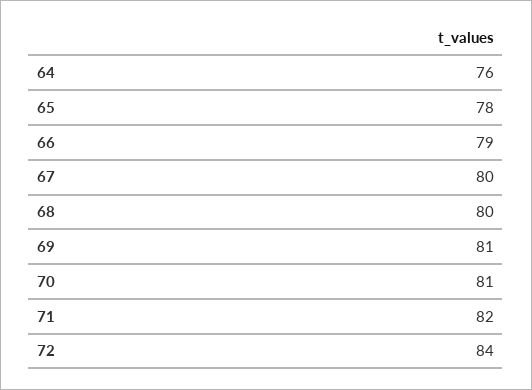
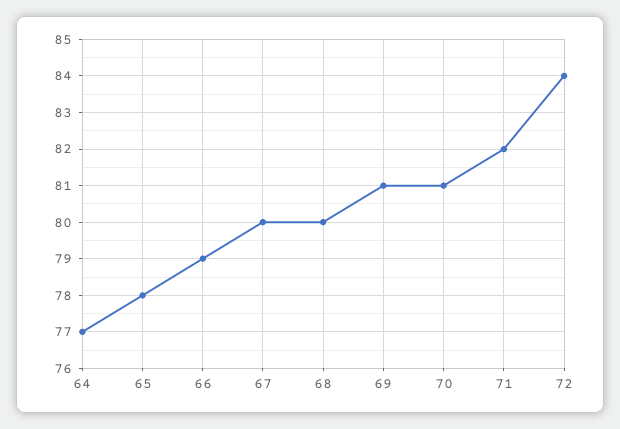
64: 76 -> 77

